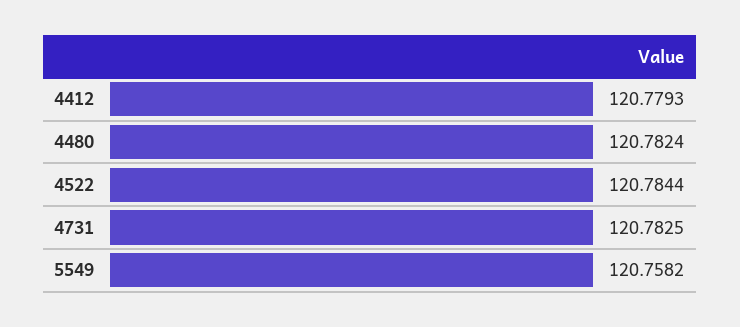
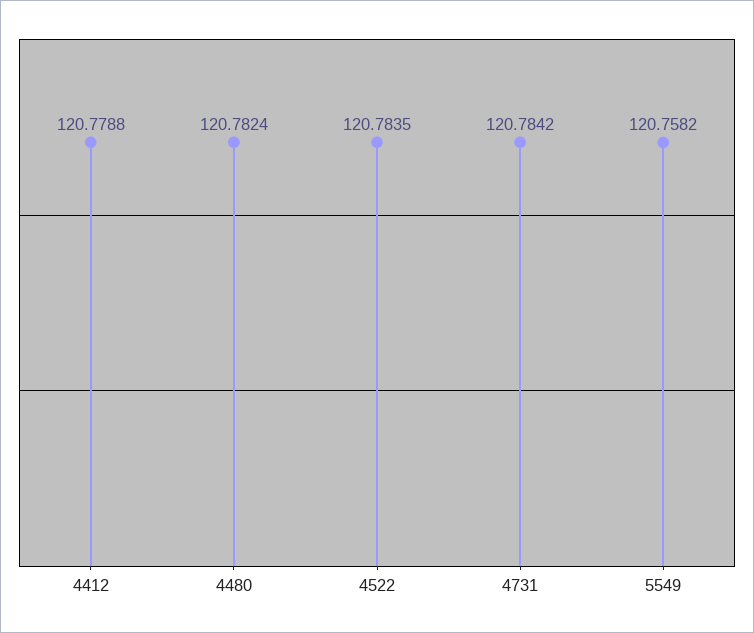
4412: 120.7793 -> 120.7788
4522: 120.7844 -> 120.7835
4731: 120.7825 -> 120.7842

